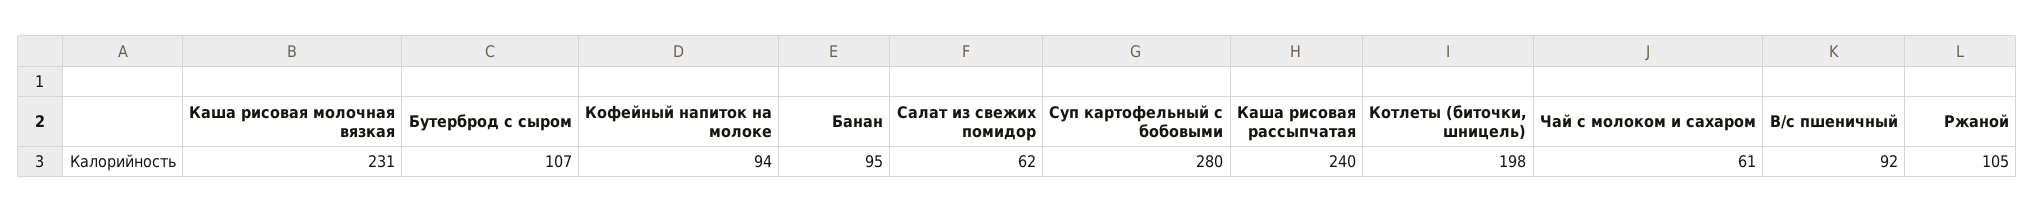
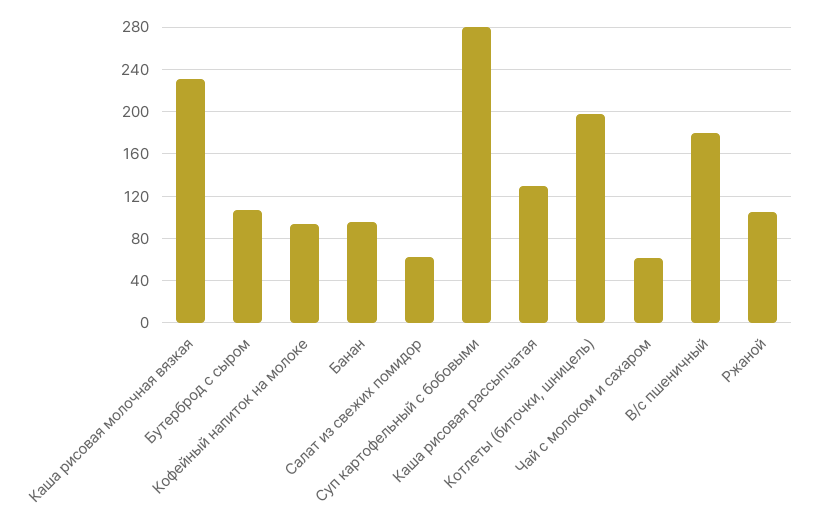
Каша рисовая рассыпчатая: 240 -> 130
В/с пшеничный: 92 -> 180

